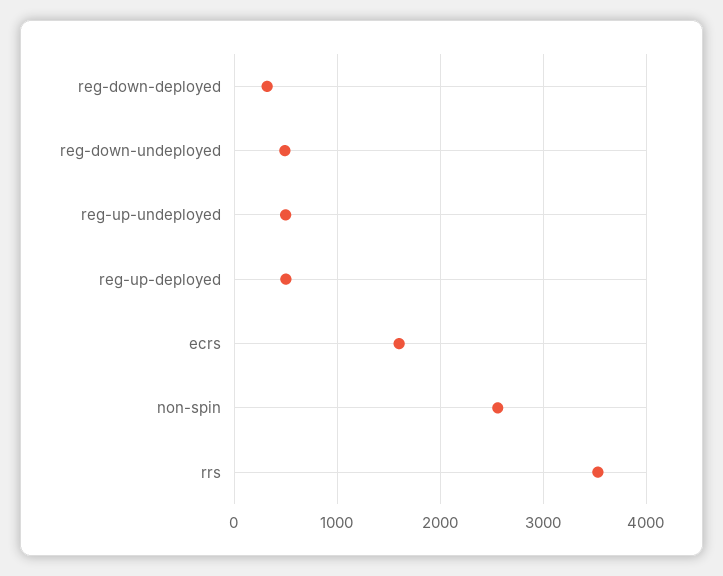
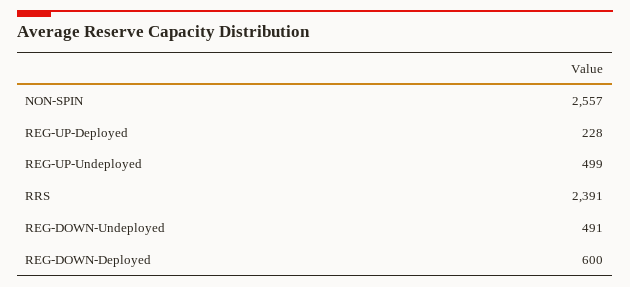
reg-down-deployed: 300 -> 600
reg-up-deployed: 500 -> 228
ecrs: 1600 -> none
rrs: 3500 -> 2391

